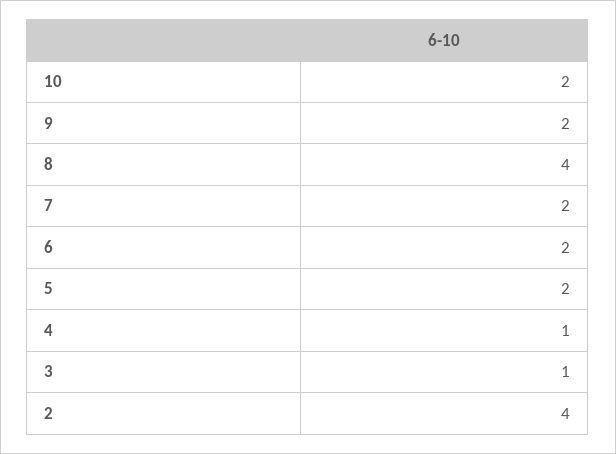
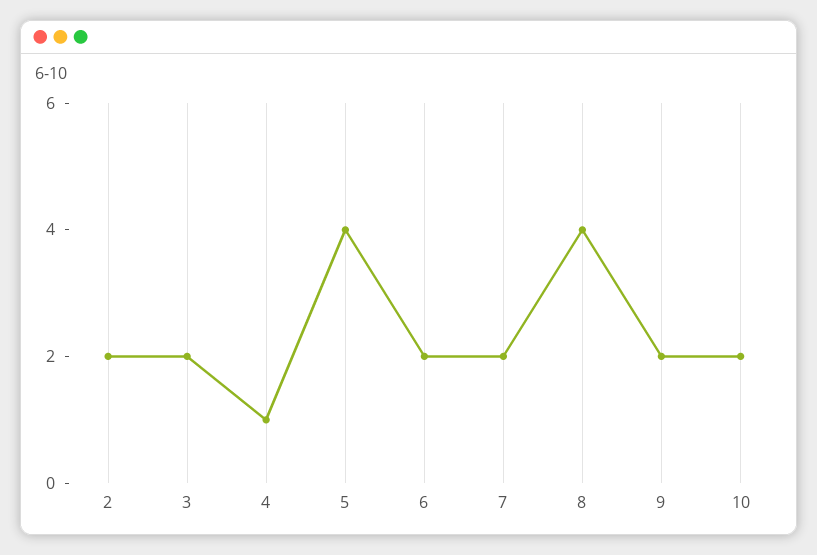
5: 2 -> 4
3: 1 -> 2
2: 4 -> 2

